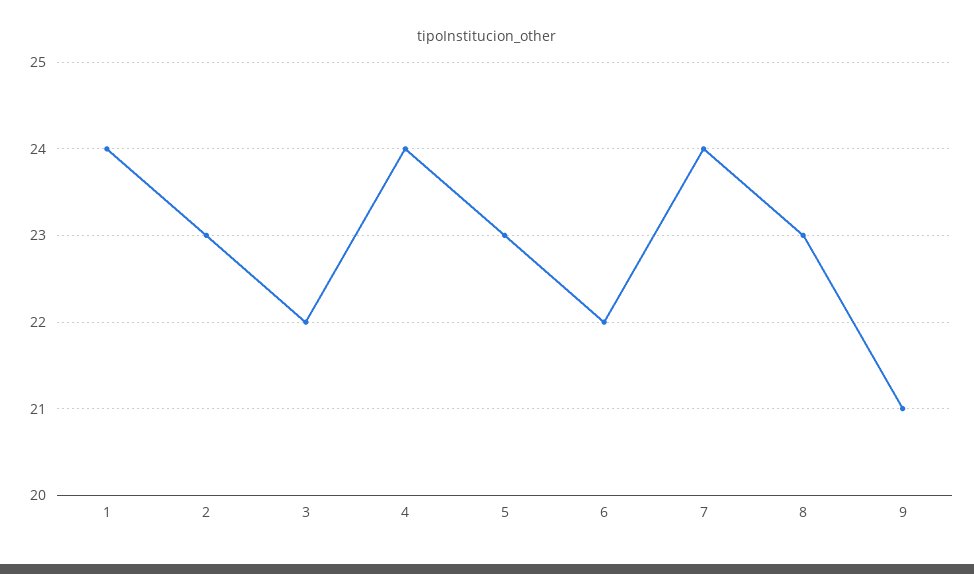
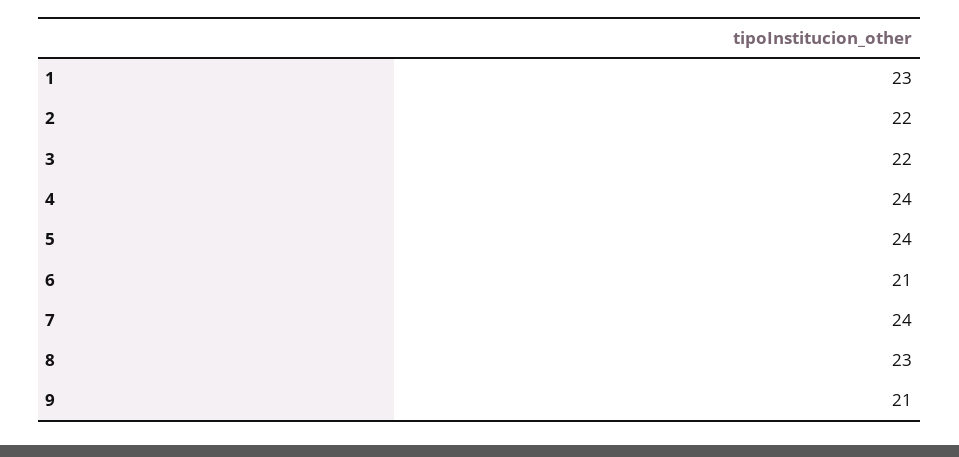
1: 24 -> 23
2: 23 -> 22
5: 23 -> 24
6: 22 -> 21

